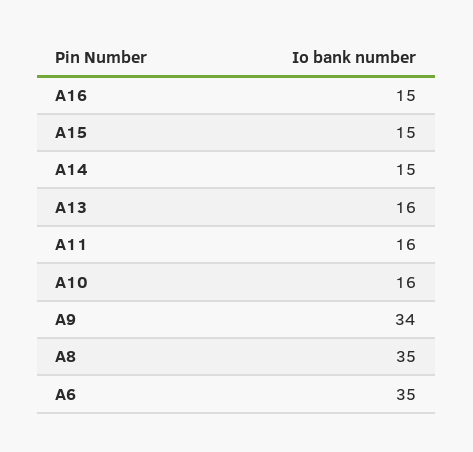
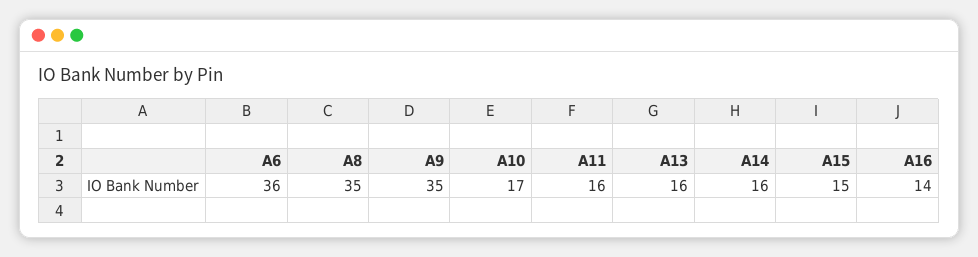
A16: 15 -> 14
A14: 15 -> 16
A10: 16 -> 17
A9: 34 -> 35
A6: 35 -> 36

